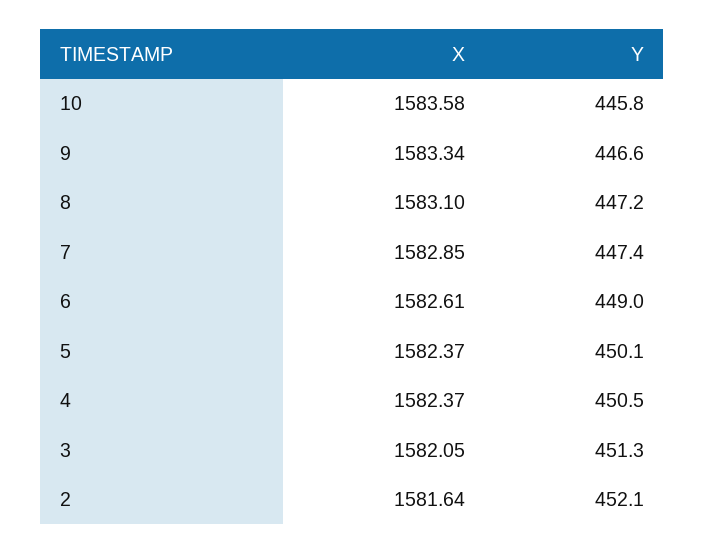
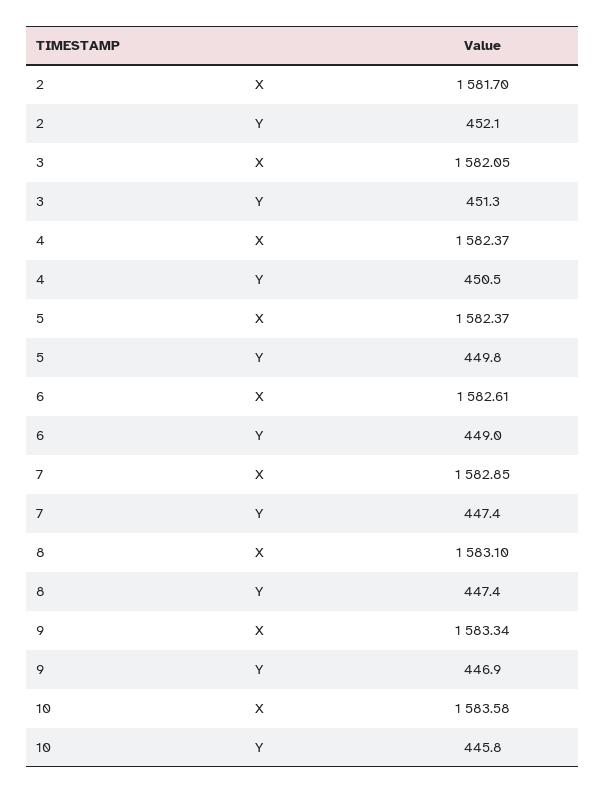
Y, 9: 446.6 -> 446.9
Y, 8: 447.2 -> 447.4
Y, 5: 450.1 -> 449.8
X, 2: 1581.64 -> 1581.7

